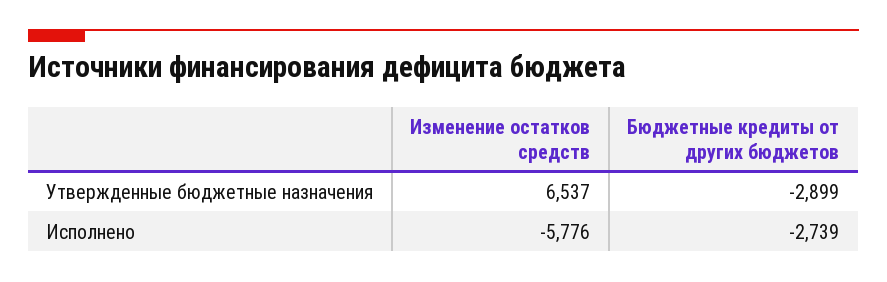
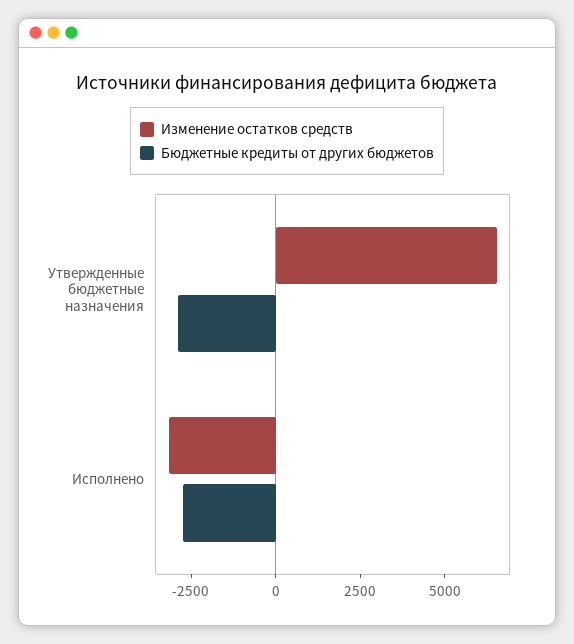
Изменение остатков средств, Исполнено: -5776 -> -3000

